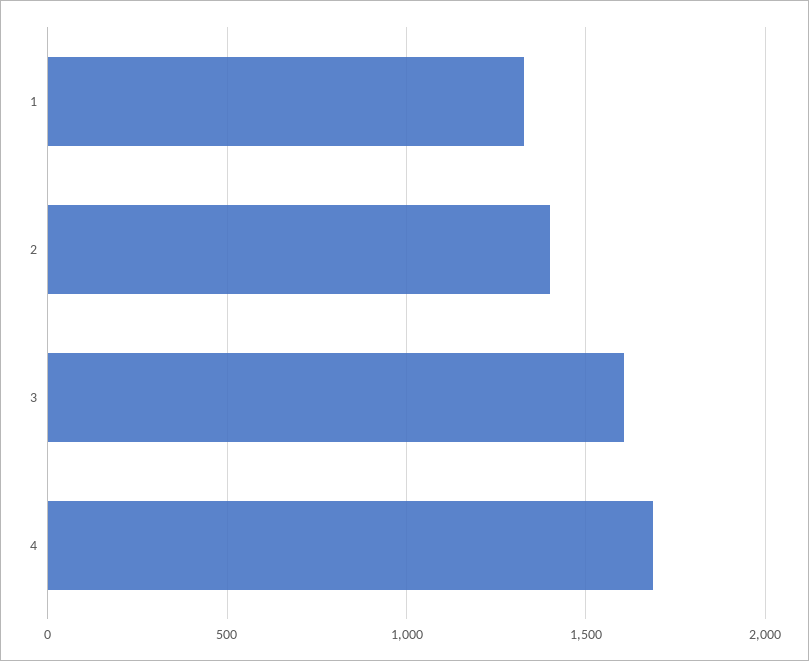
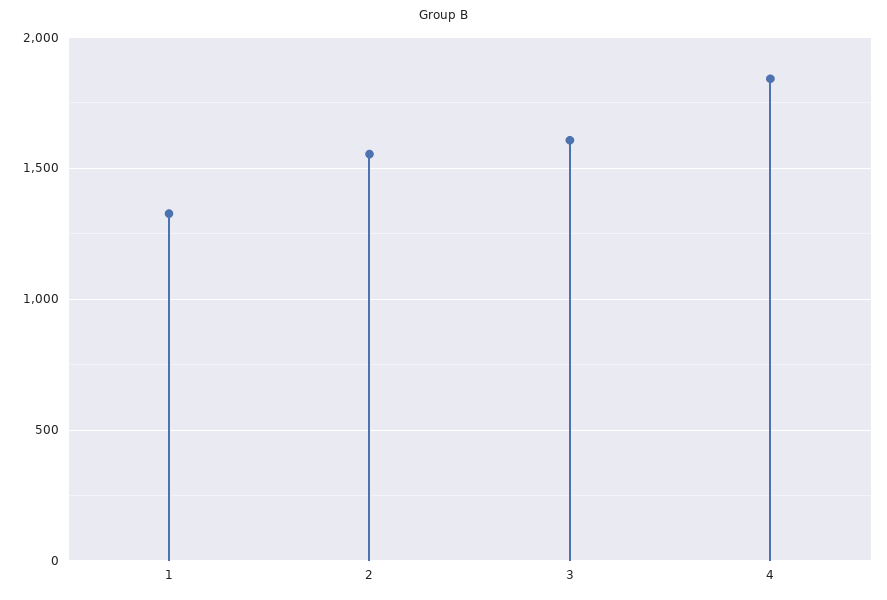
2: 1400 -> 1550
4: 1700 -> 1850

